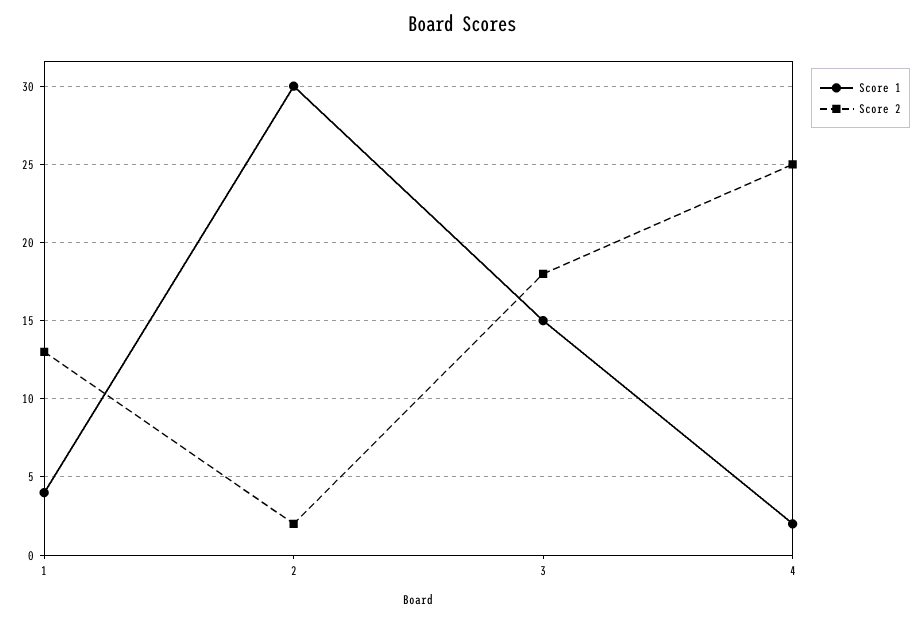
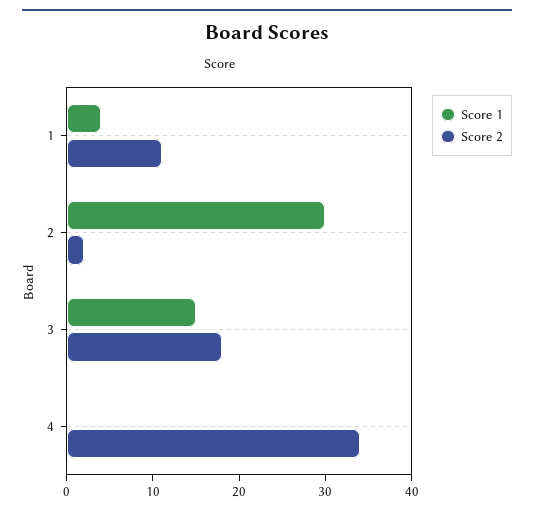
Score 2, 1: 13 -> 11
Score 1, 4: 2 -> 0
Score 2, 4: 25 -> 34

